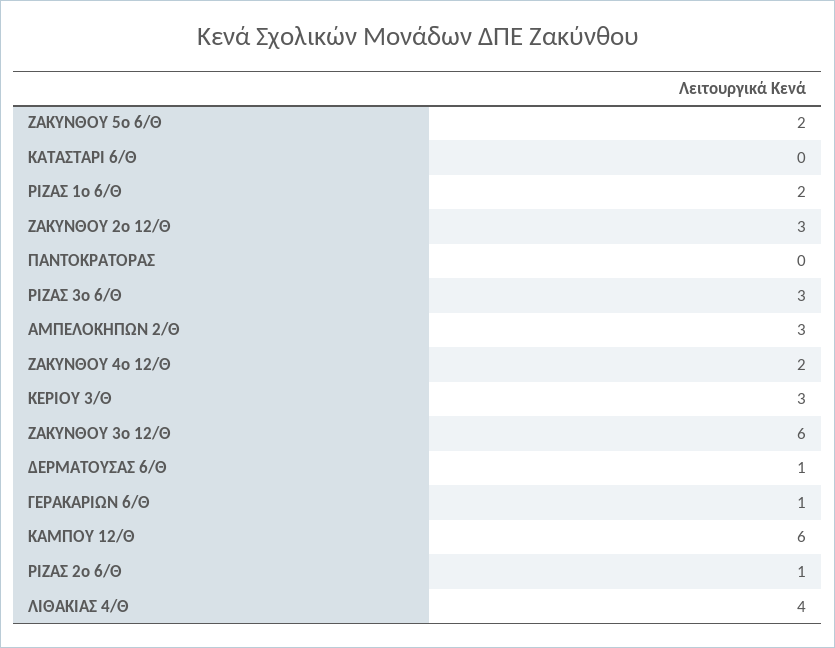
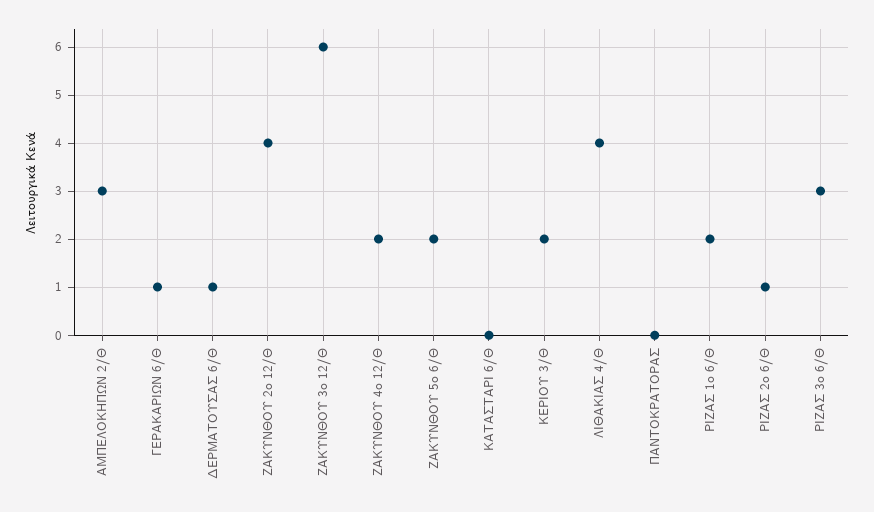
ΖΑΚΥΝΘΟΥ 2ο 12/Θ: 3 -> 4
ΚΕΡΙΟΥ 3/Θ: 3 -> 2
ΚΑΜΠΟΥ 12/Θ: 6 -> none

